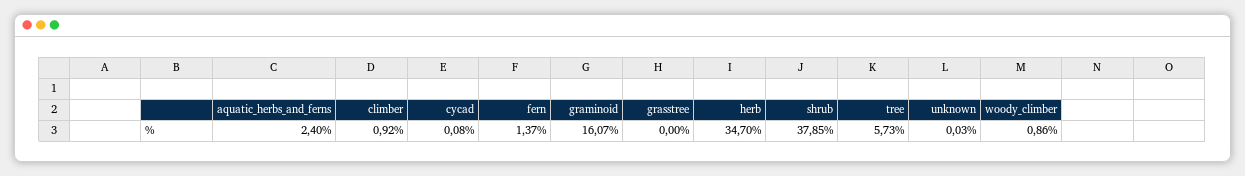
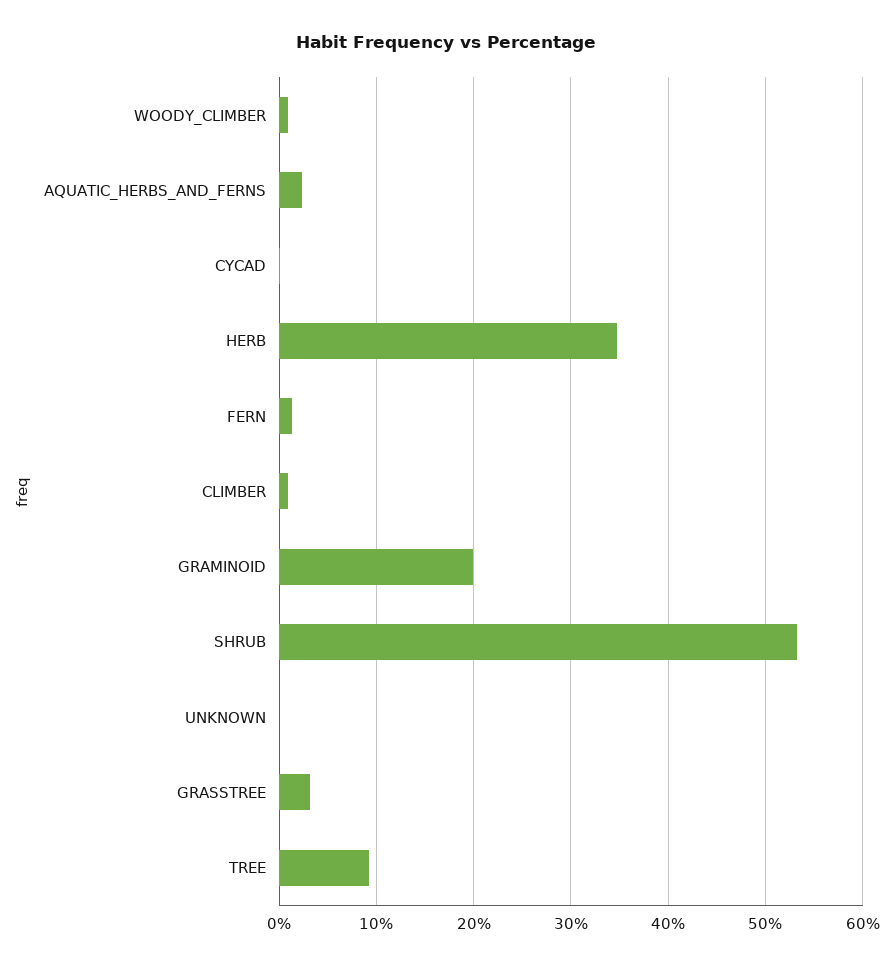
graminoid: 16.07 -> 20
grasstree: 0 -> 3
shrub: 37.85 -> 53
tree: 5.73 -> 9

